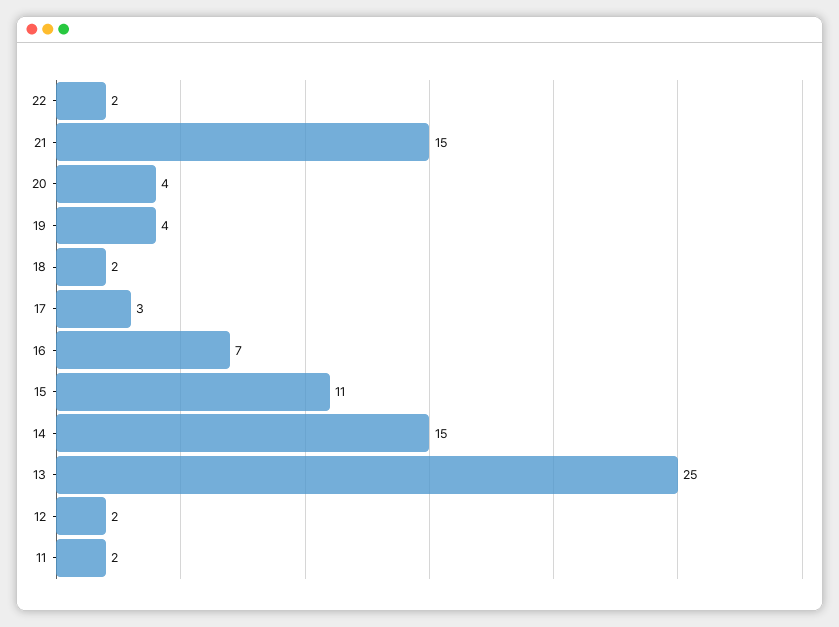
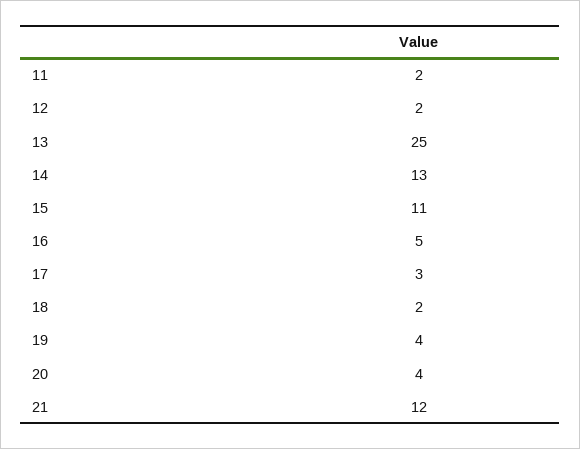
22: 2 -> none
21: 15 -> 12
16: 7 -> 5
14: 15 -> 13

